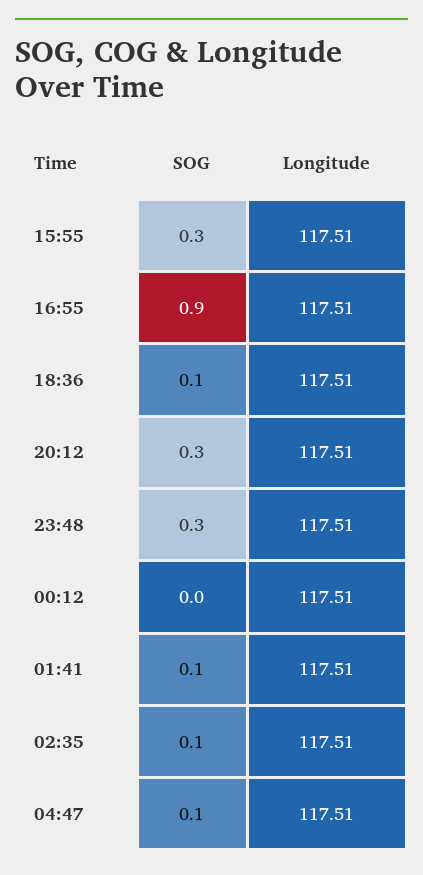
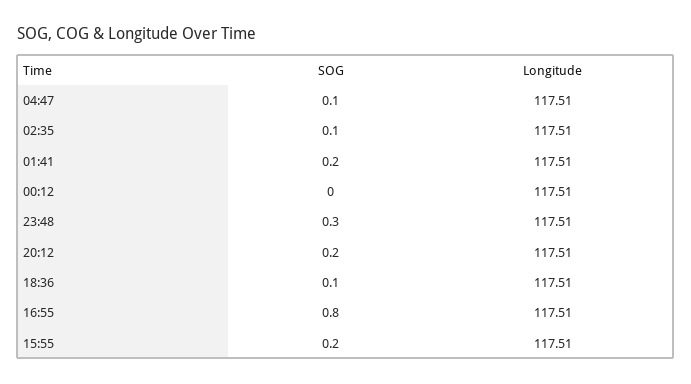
SOG, 15:55: 0.3 -> 0.2
SOG, 16:55: 0.9 -> 0.8
SOG, 20:12: 0.3 -> 0.2
SOG, 01:41: 0.1 -> 0.2

